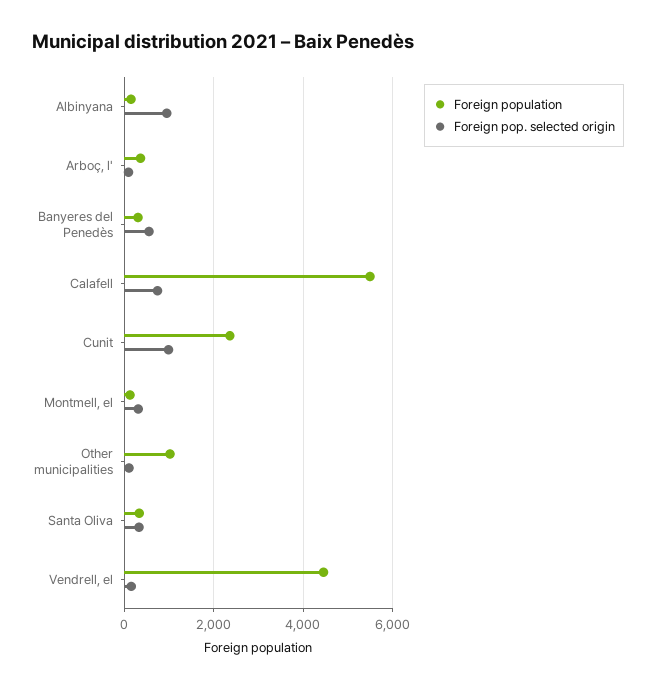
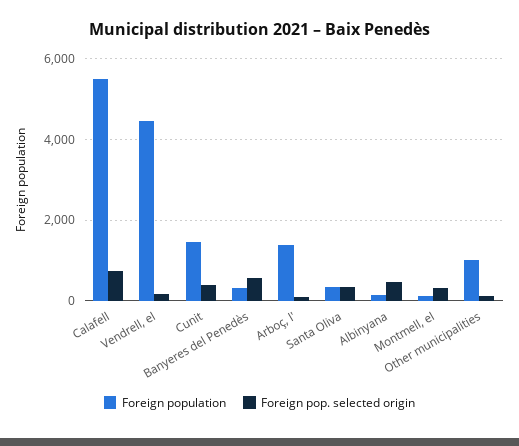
Foreign pop. selected origin, Albinyana: 1000 -> 400
Foreign population, Arboç, l': 400 -> 1400
Foreign population, Cunit: 2400 -> 1400
Foreign pop. selected origin, Cunit: 1000 -> 400

